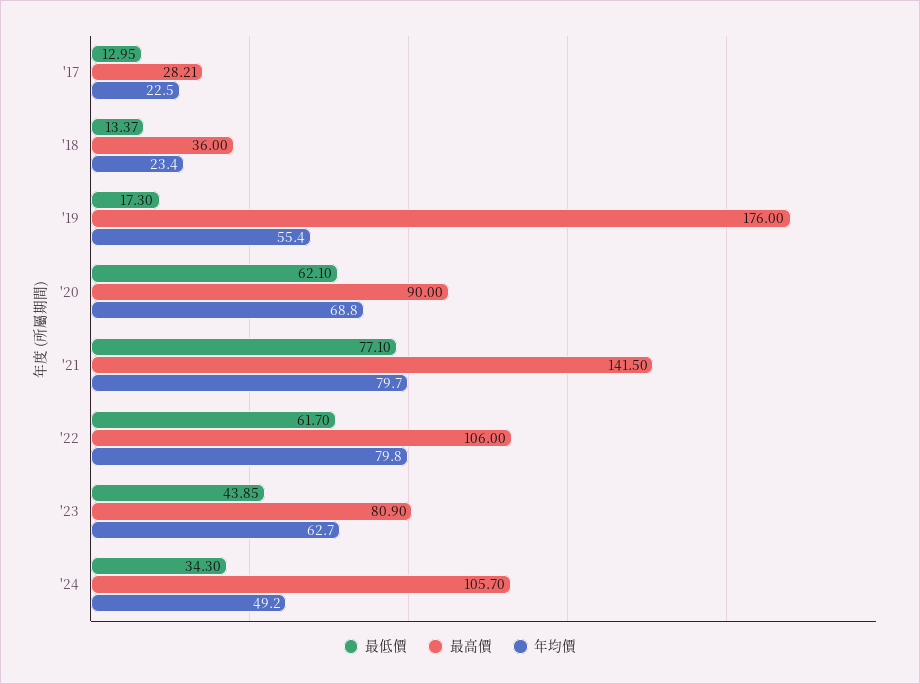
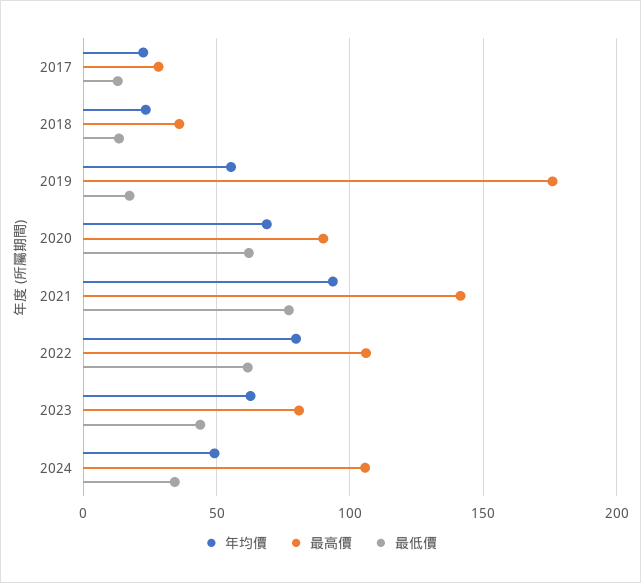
年均價, '21: 79.7 -> 95

